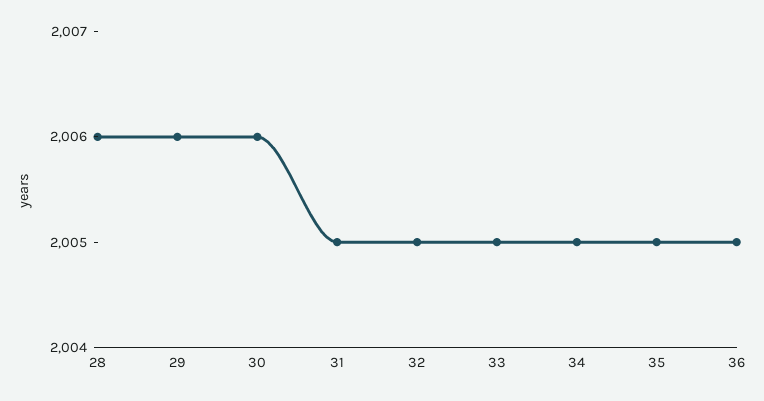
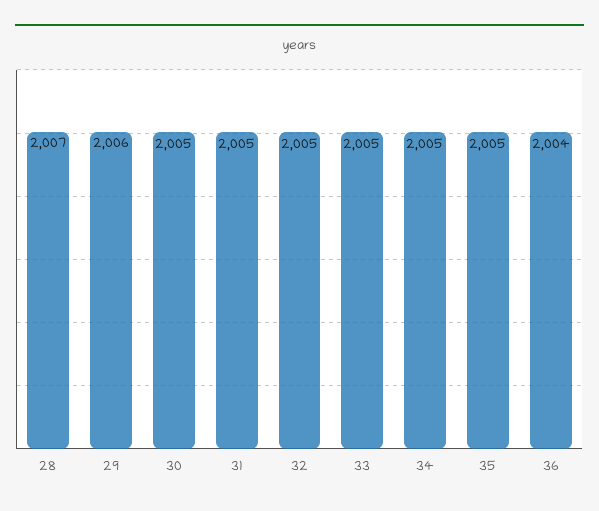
28: 2006 -> 2007
30: 2006 -> 2005
36: 2005 -> 2004

